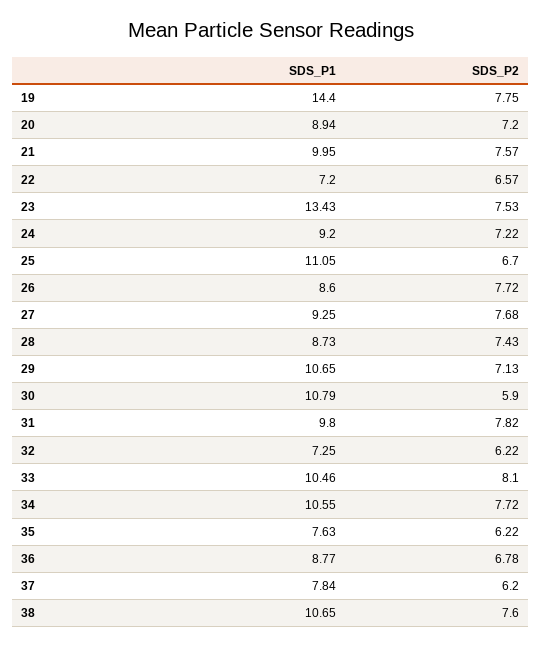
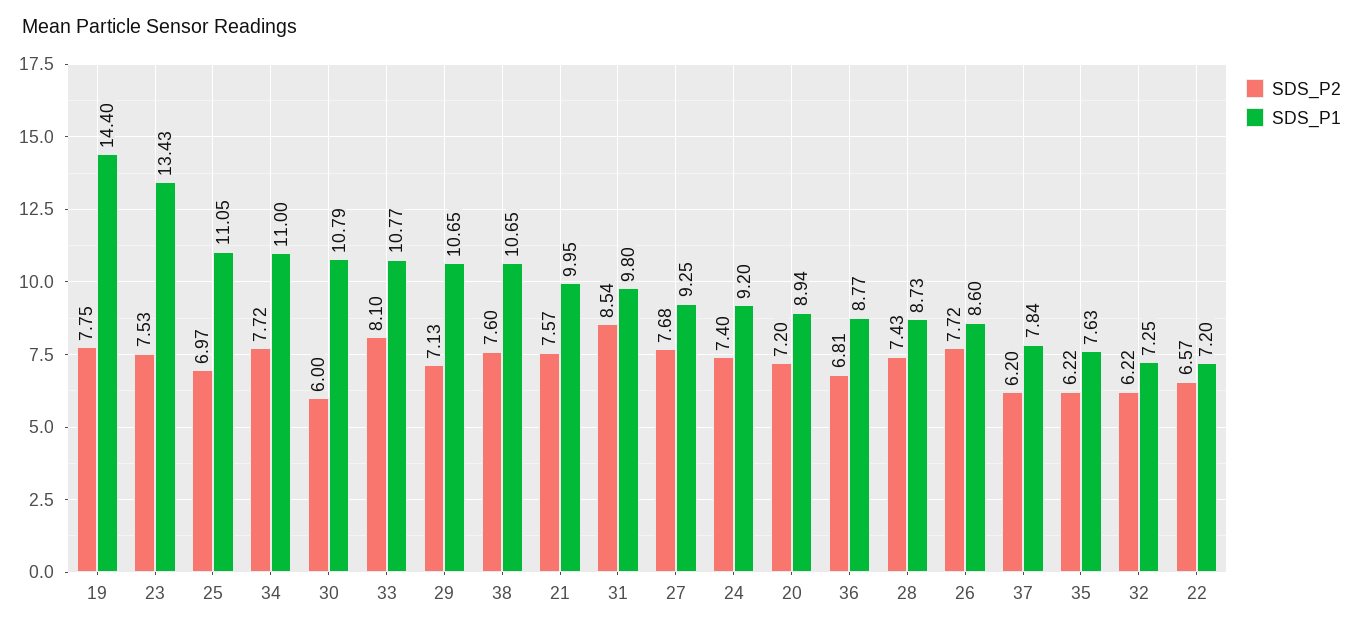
SDS_P2, 24: 7.22 -> 7.4
SDS_P2, 25: 6.7 -> 6.97
SDS_P2, 30: 5.9 -> 6
SDS_P2, 31: 7.82 -> 8.54
SDS_P1, 33: 10.46 -> 10.77
SDS_P1, 34: 10.55 -> 11
SDS_P2, 36: 6.78 -> 6.81

